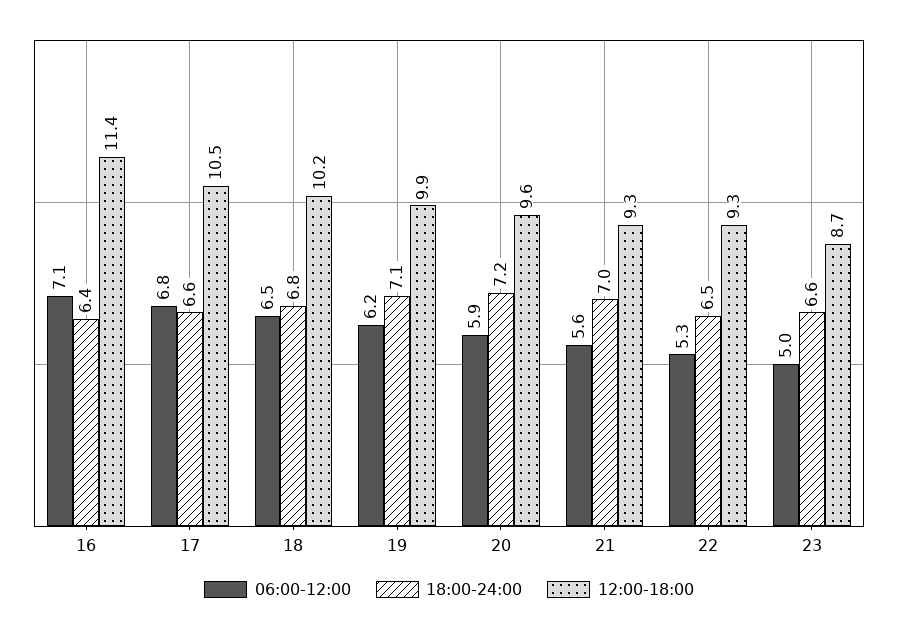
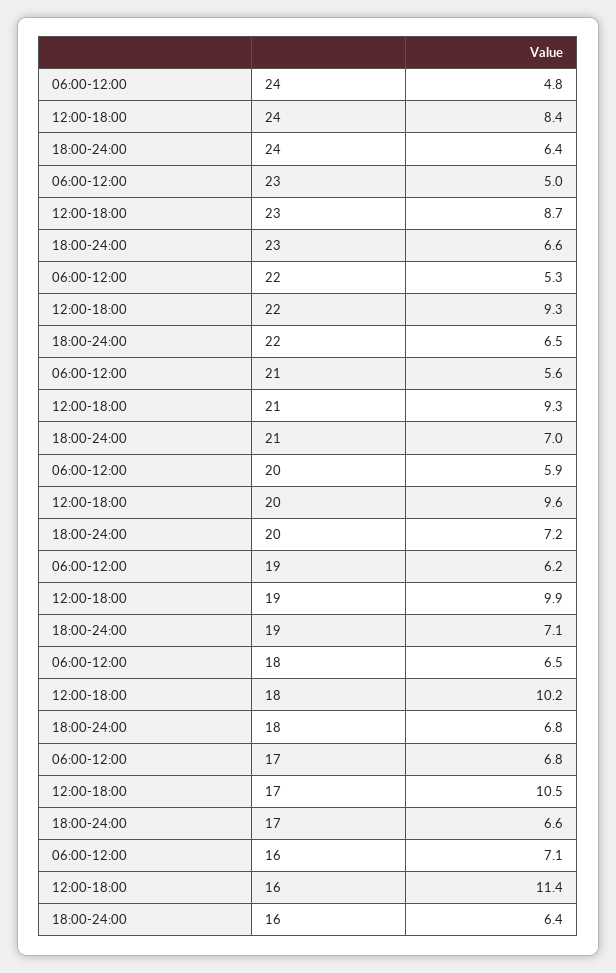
06:00-12:00, 24: none -> 4.8
12:00-18:00, 24: none -> 8.4
18:00-24:00, 24: none -> 6.4

